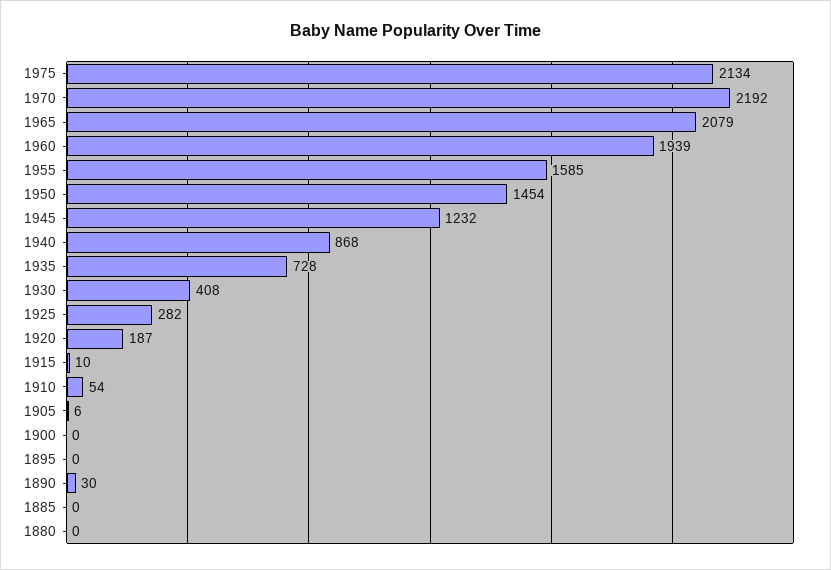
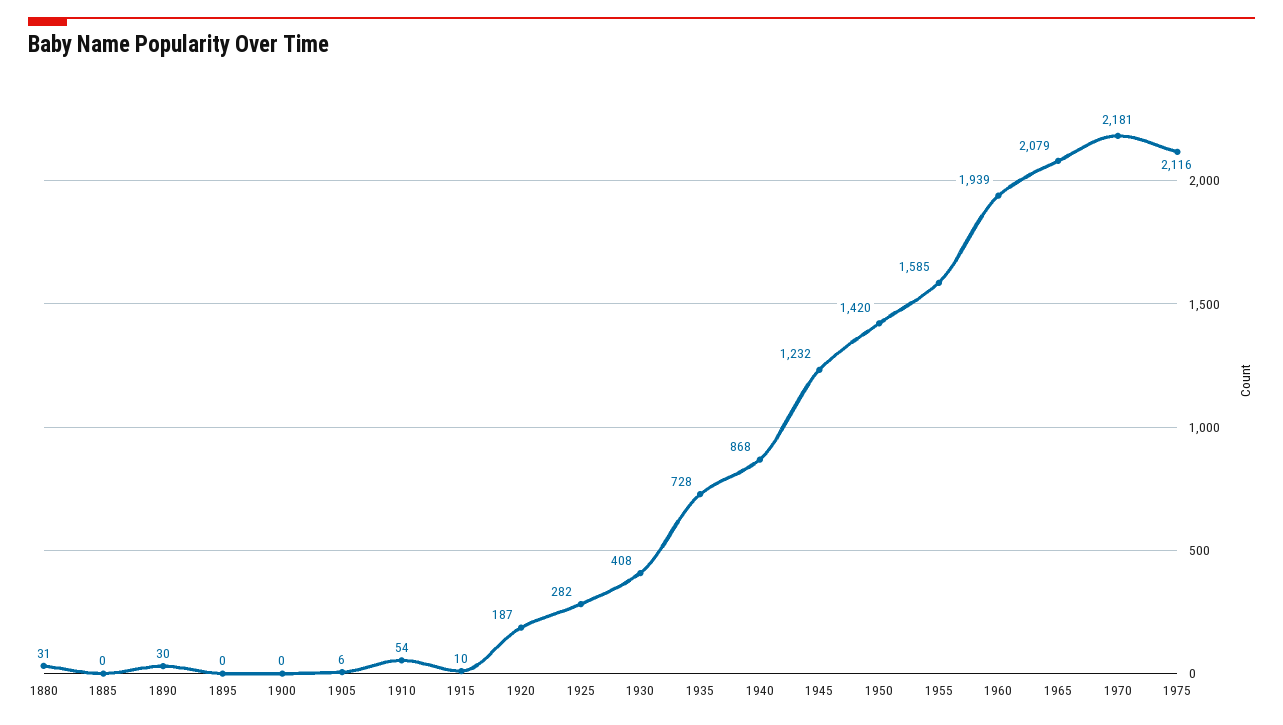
1975: 2134 -> 2116
1970: 2192 -> 2181
1950: 1454 -> 1420
1880: 0 -> 31

